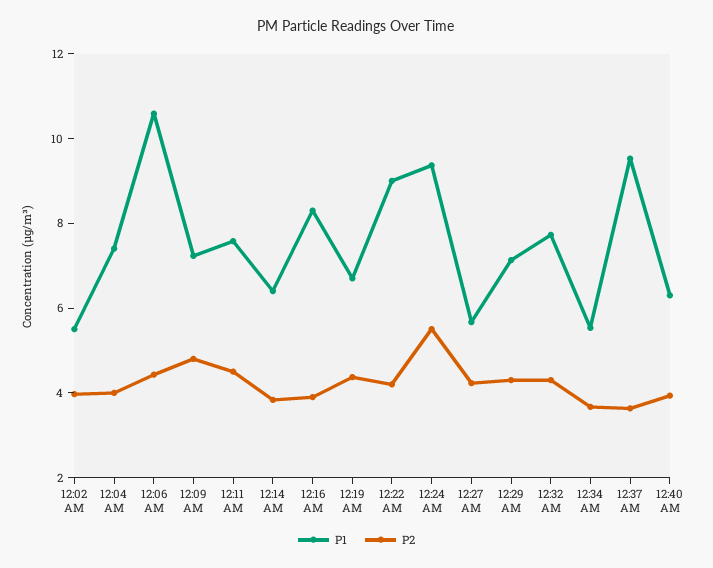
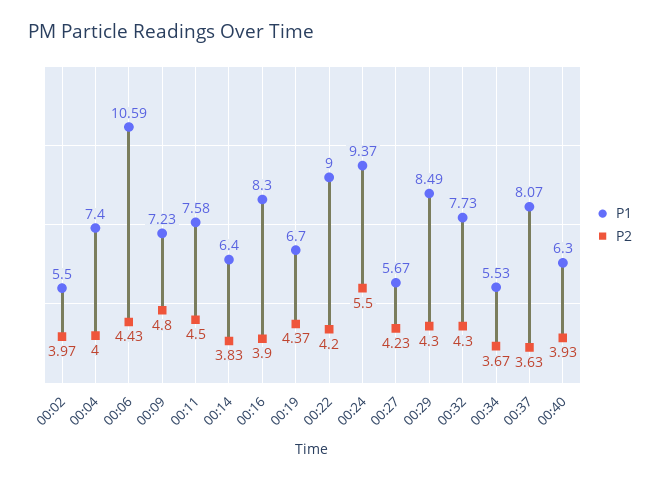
P1, 12:29 AM: 7 -> 8.49
P1, 12:37 AM: 9.5 -> 8.07

